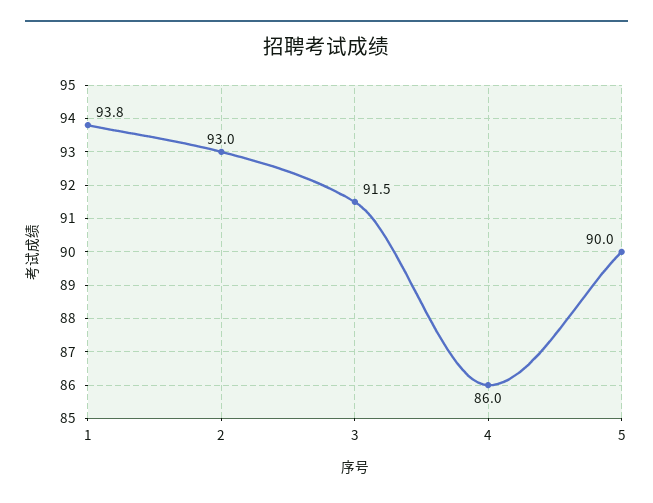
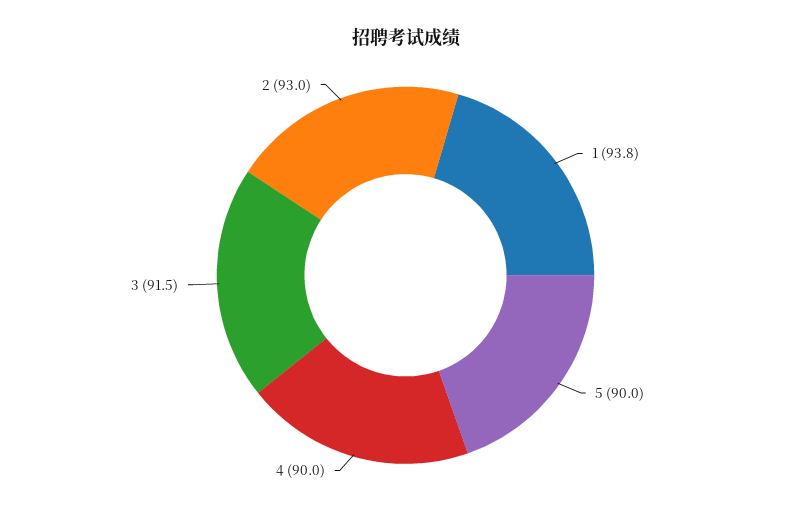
4: 86 -> 90

